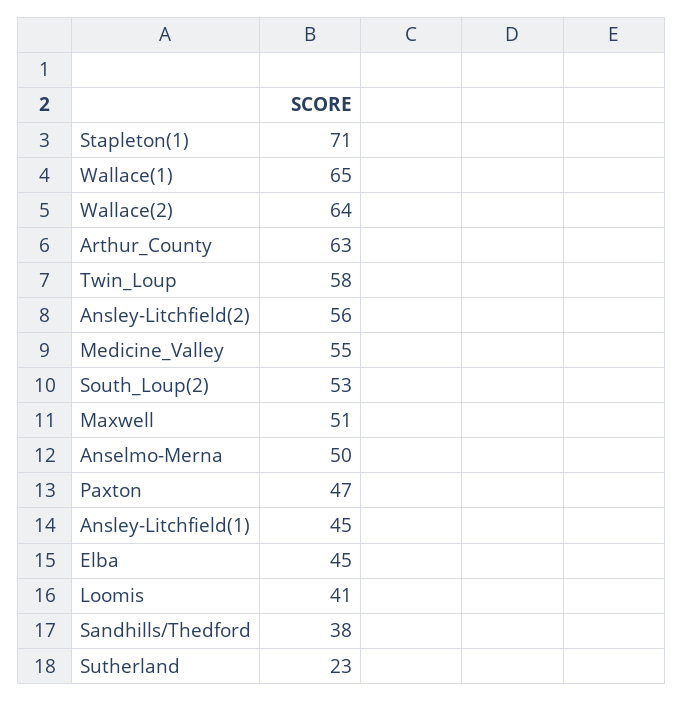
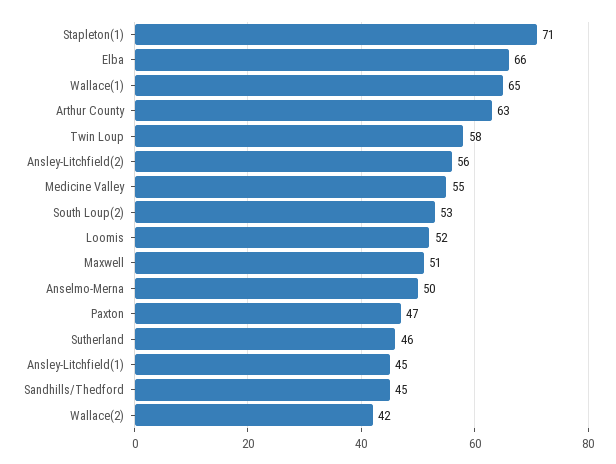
Wallace(2): 64 -> 42
Elba: 45 -> 66
Loomis: 41 -> 52
Sandhills/Thedford: 38 -> 45
Sutherland: 23 -> 46

